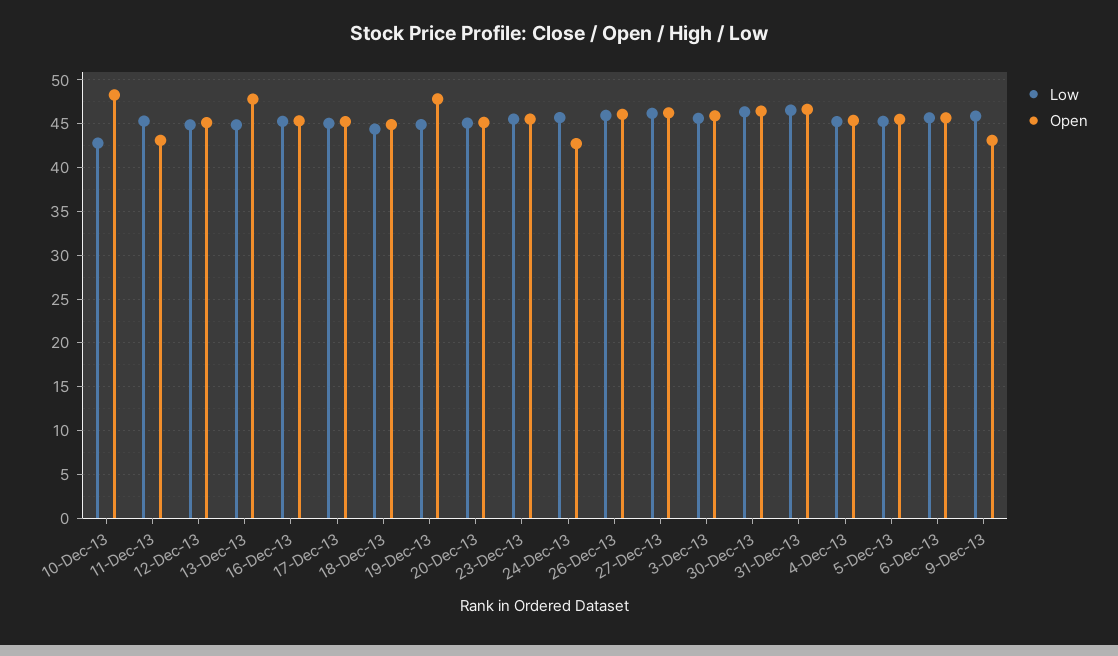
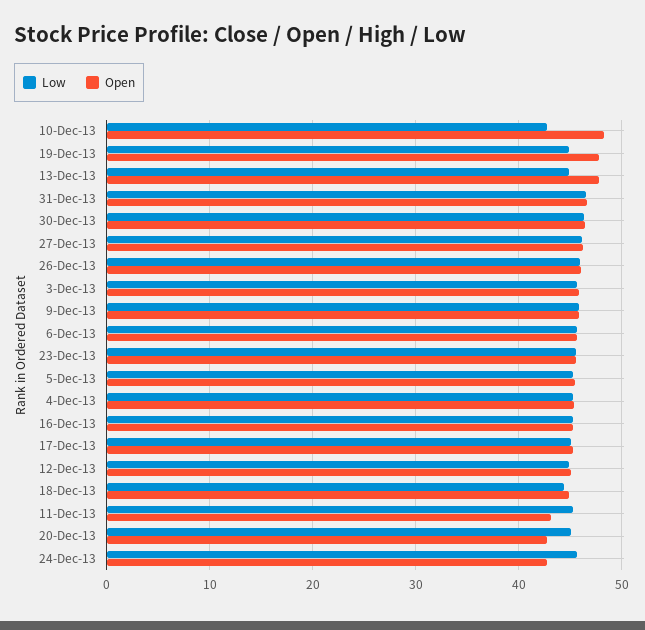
Open, 20-Dec-13: 45 -> 43
Open, 9-Dec-13: 43 -> 46

